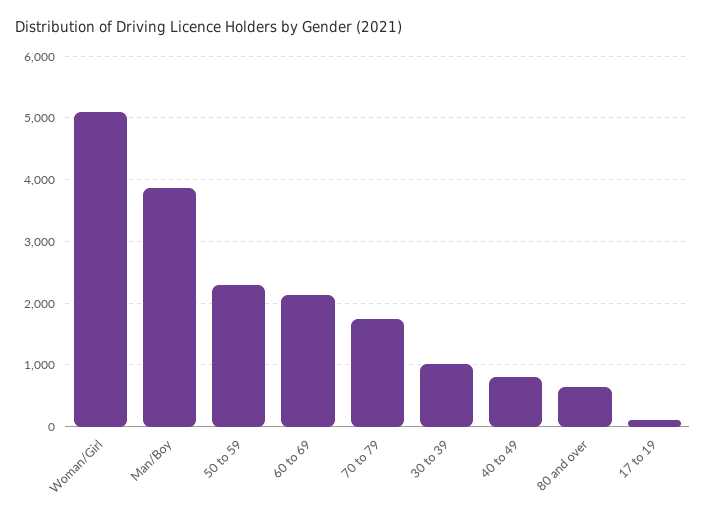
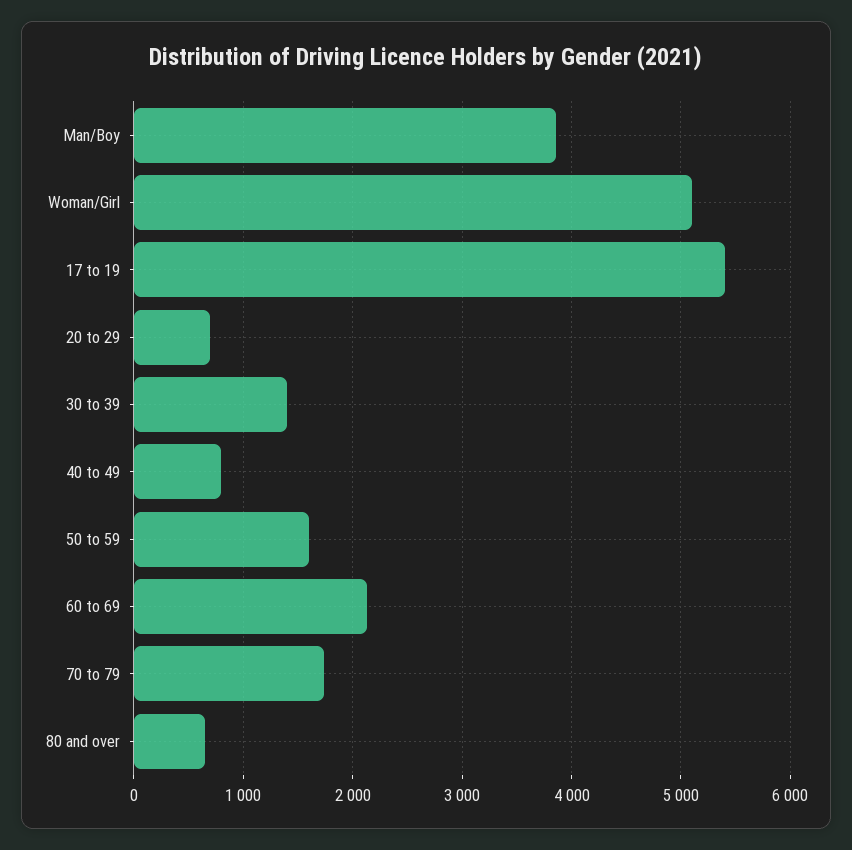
50 to 59: 2300 -> 1600
30 to 39: 1000 -> 1400
17 to 19: 100 -> 5400
20 to 29: none -> 700

